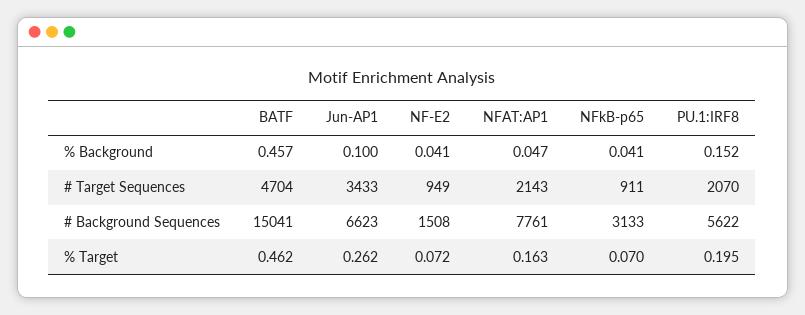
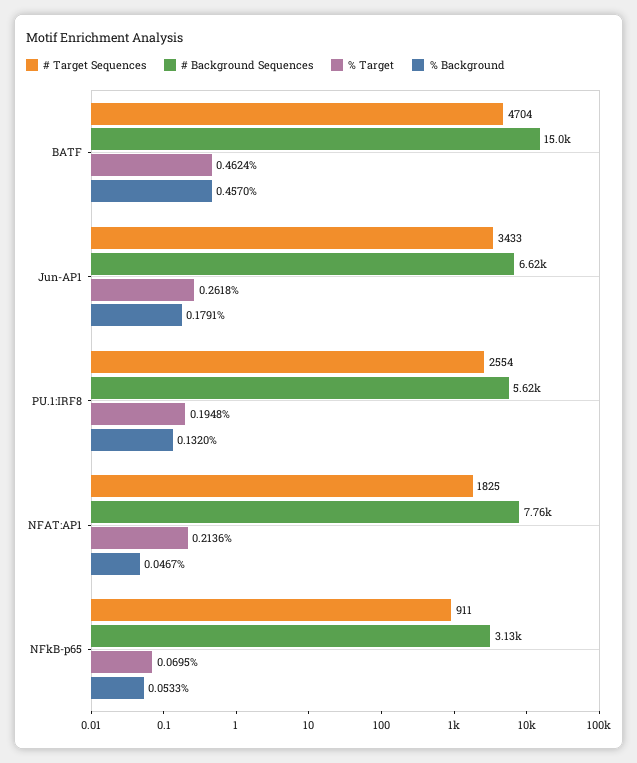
% Background, Jun-AP1: 0.1 -> 0.1791
% Background, NF-E2: 0.041 -> none
% Background, NFkB-p65: 0.041 -> 0.0533
% Background, PU.1:IRF8: 0.152 -> 0.132
# Target Sequences, NF-E2: 949 -> none
# Target Sequences, NFAT:AP1: 2143 -> 1825
# Target Sequences, PU.1:IRF8: 2070 -> 2554
# Background Sequences, NF-E2: 1508 -> none
% Target, NF-E2: 0.072 -> none
% Target, NFAT:AP1: 0.163 -> 0.2136

